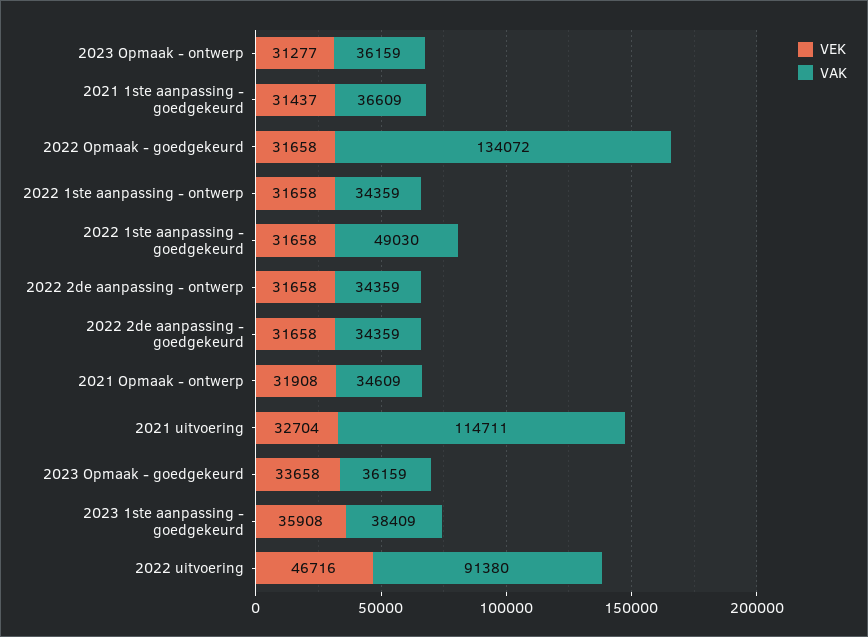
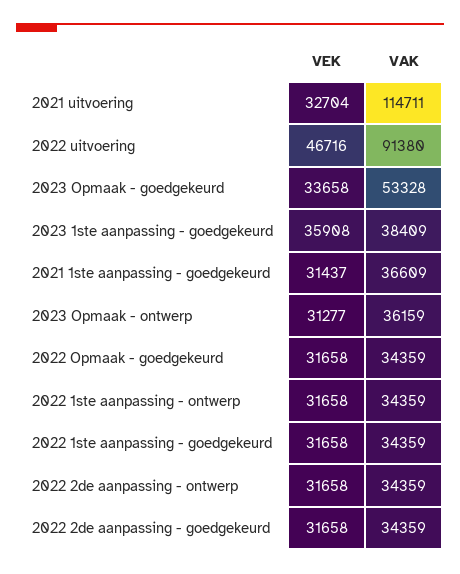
VAK, 2022 Opmaak - goedgekeurd: 134072 -> 34359
VAK, 2022 1ste aanpassing - goedgekeurd: 49030 -> 34359
VEK, 2021 Opmaak - ontwerp: 31908 -> none
VAK, 2021 Opmaak - ontwerp: 34609 -> none
VAK, 2023 Opmaak - goedgekeurd: 36159 -> 53328

